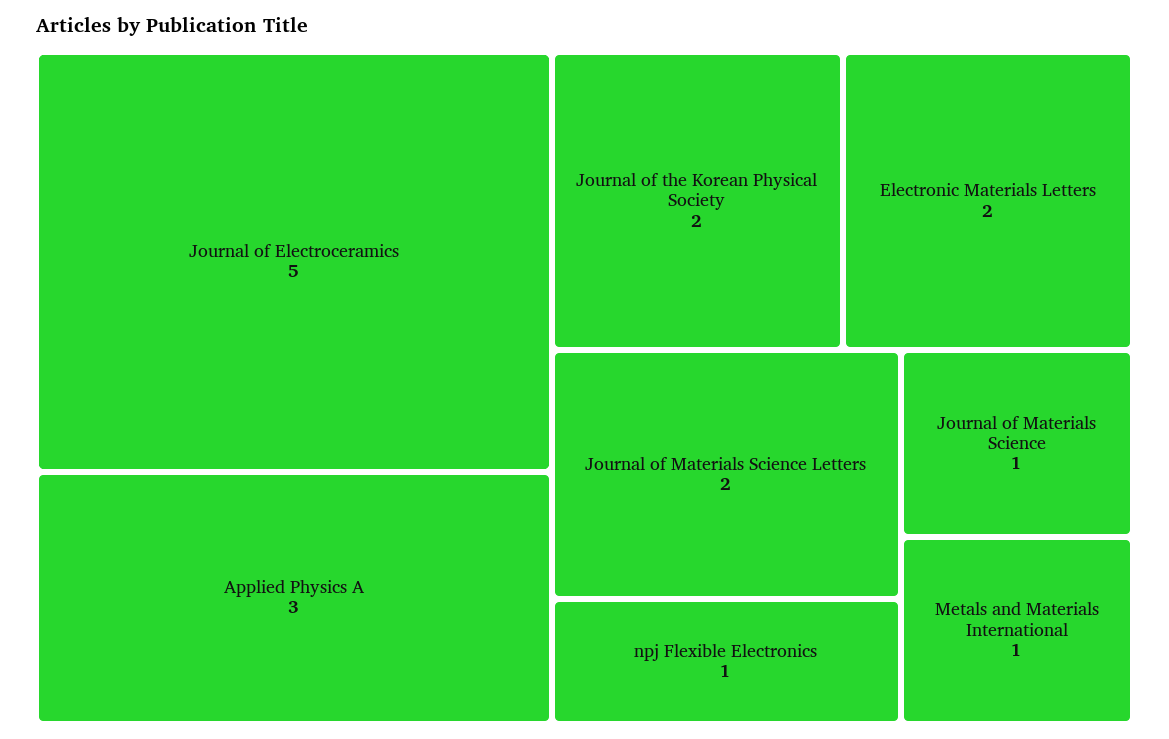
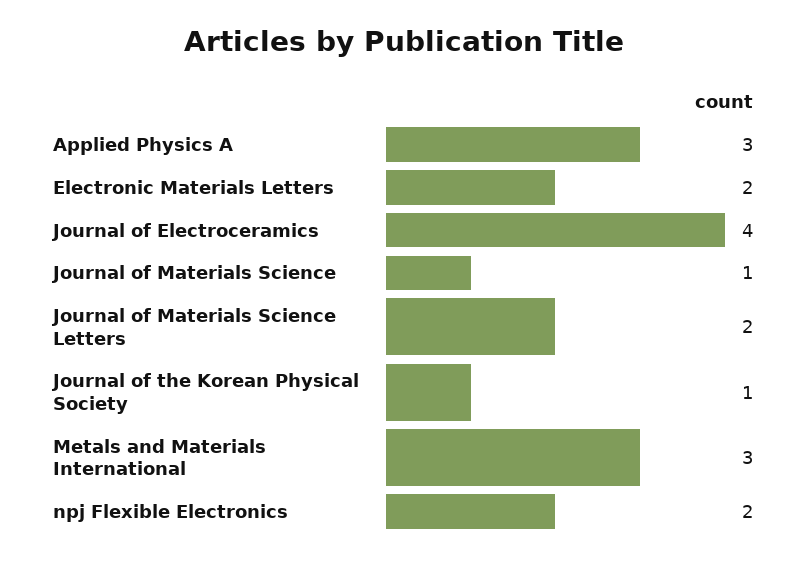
Journal of Electroceramics: 5 -> 4
Journal of the Korean Physical Society: 2 -> 1
npj Flexible Electronics: 1 -> 2
Metals and Materials International: 1 -> 3

